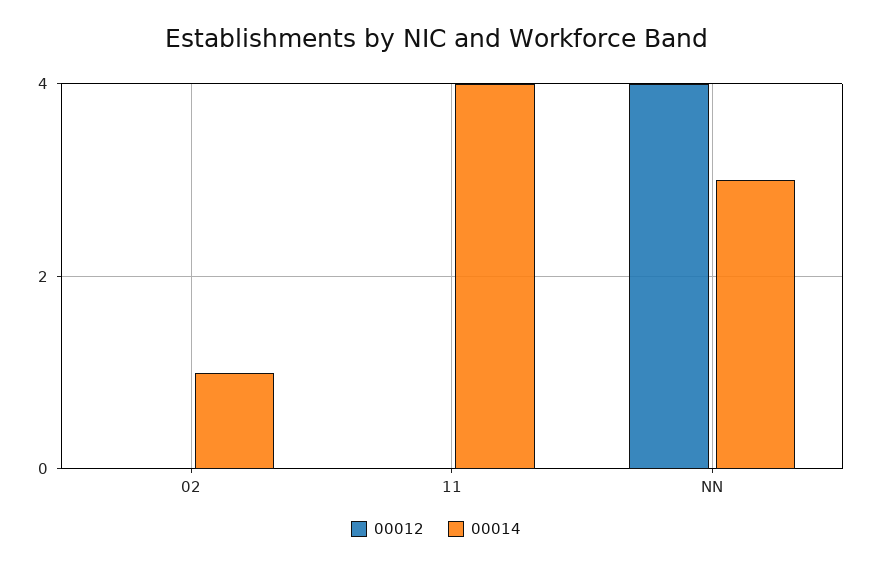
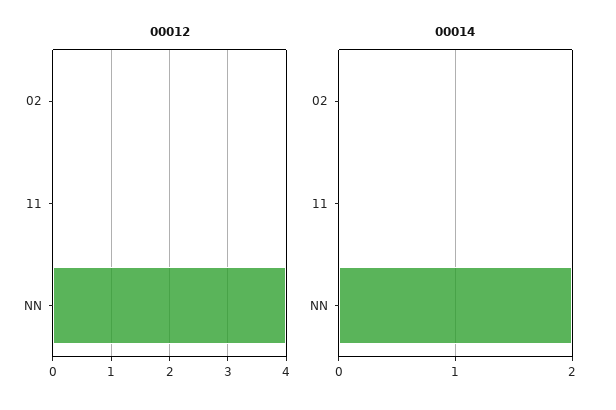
00014, 02: 1 -> 0
00014, 11: 4 -> 0
00014, NN: 3 -> 2

